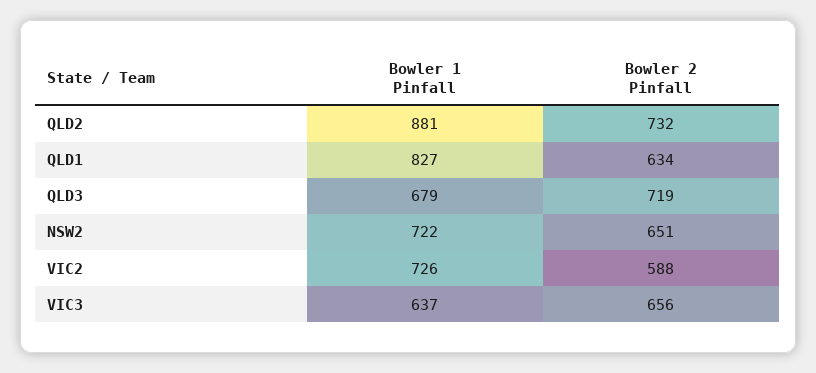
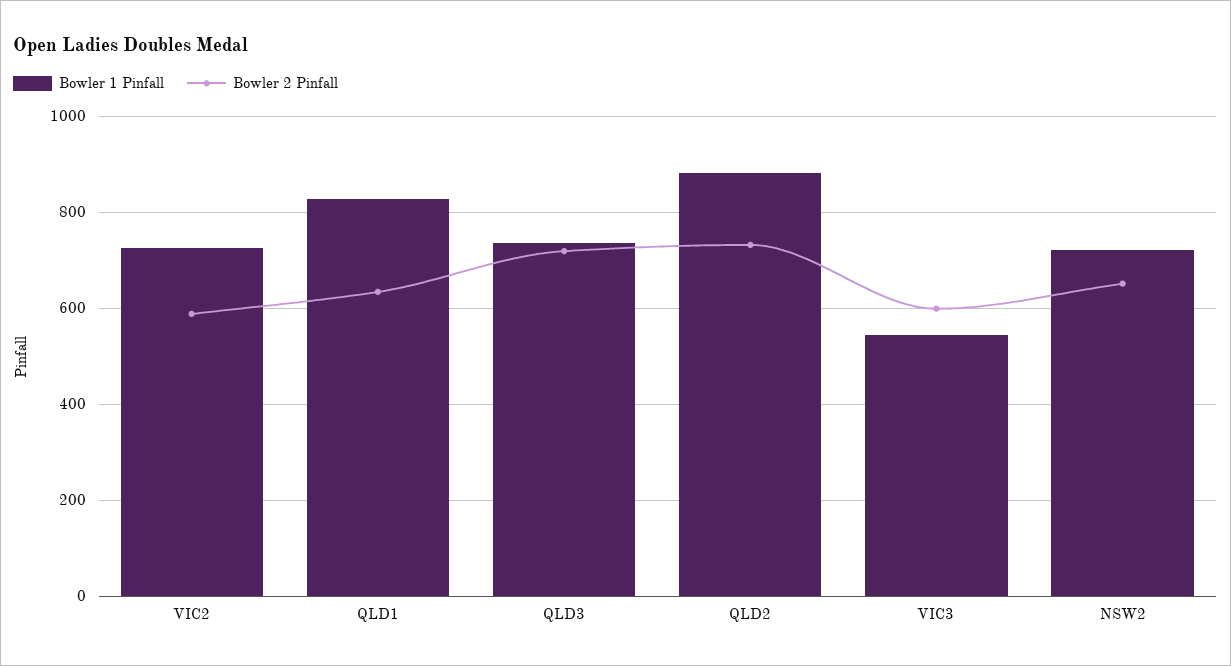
Bowler 1 Pinfall, QLD3: 679 -> 740
Bowler 1 Pinfall, VIC3: 637 -> 540
Bowler 2 Pinfall, VIC3: 656 -> 600

